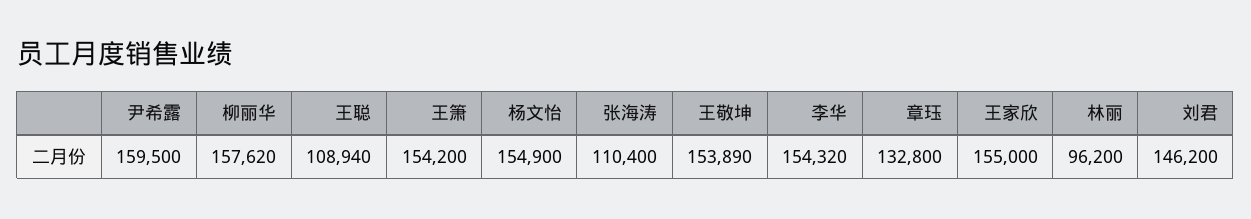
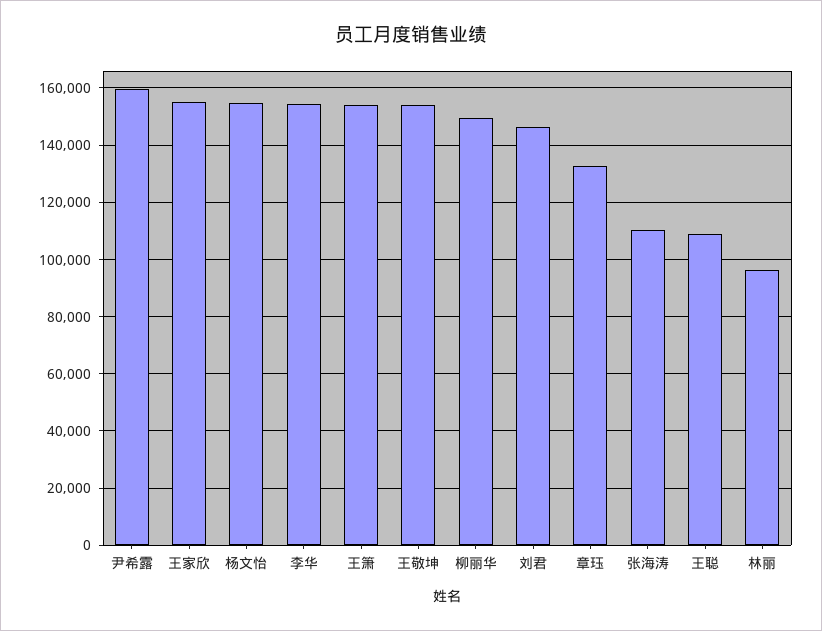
柳丽华: 157620 -> 150000

